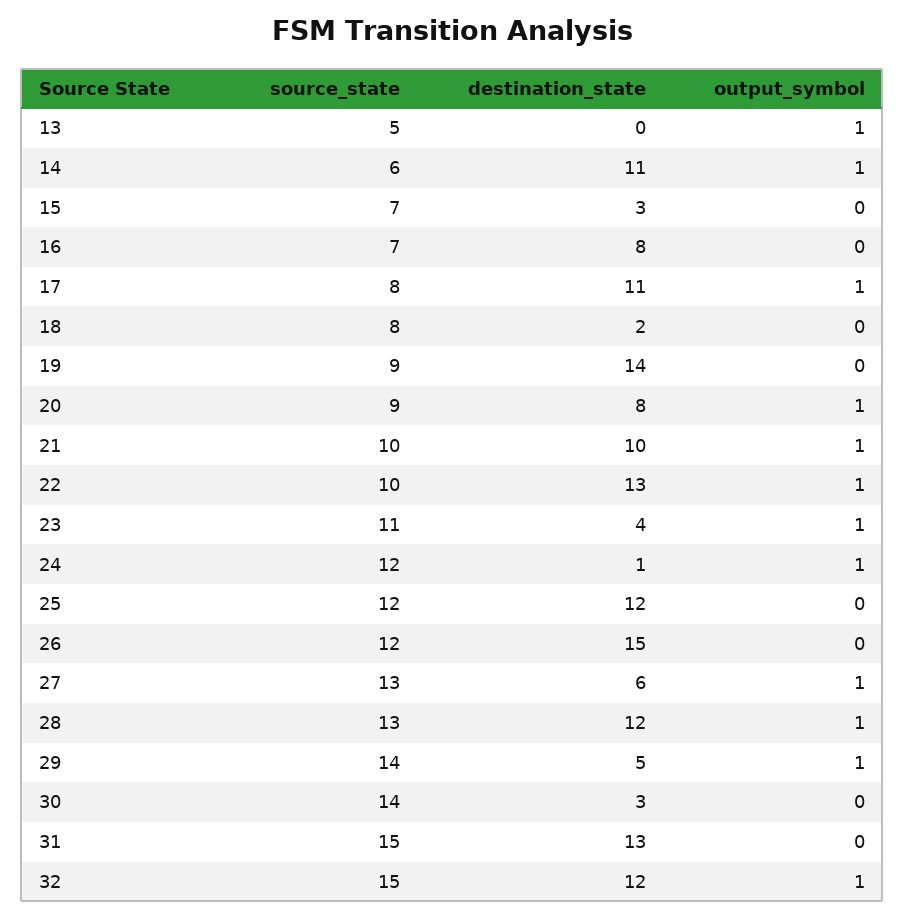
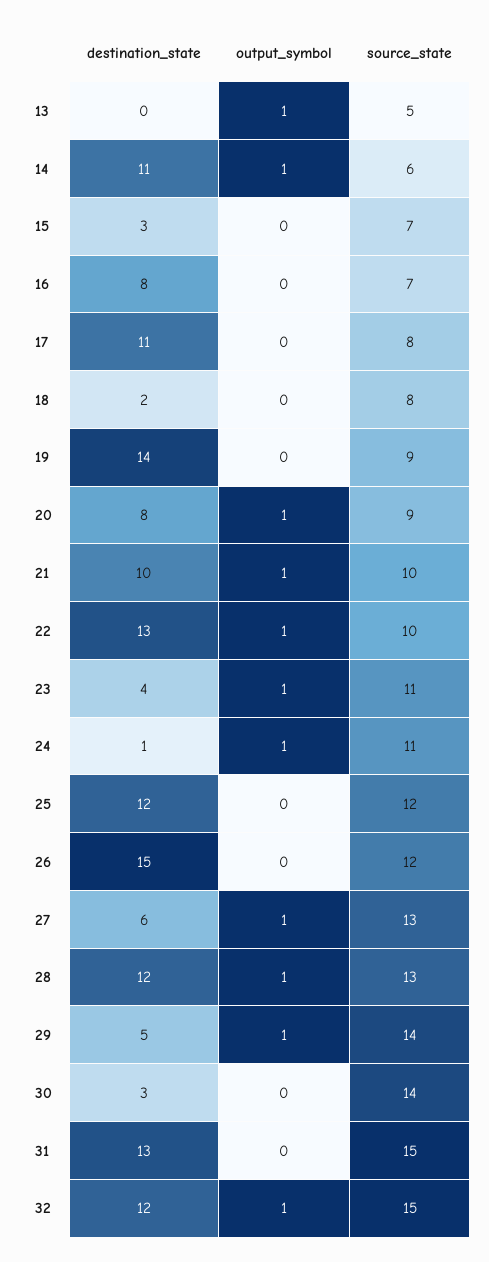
output_symbol, 17: 1 -> 0
source_state, 24: 12 -> 11

